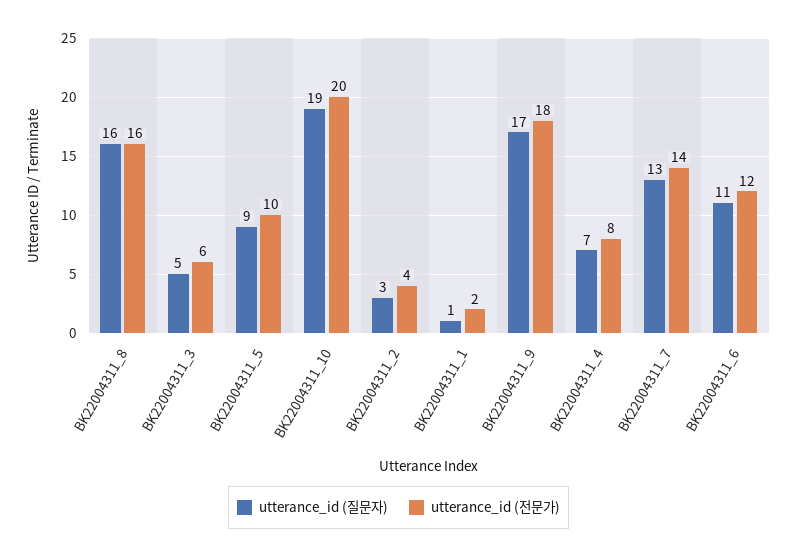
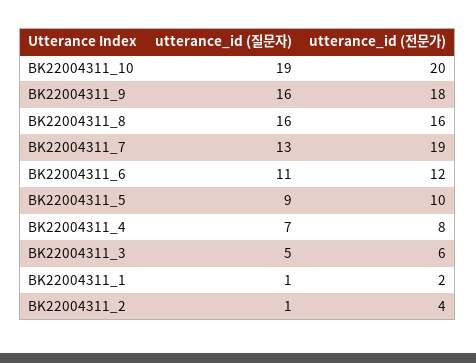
utterance_id (질문자), BK22004311_2: 3 -> 1
utterance_id (질문자), BK22004311_9: 17 -> 16
utterance_id (전문가), BK22004311_7: 14 -> 19

